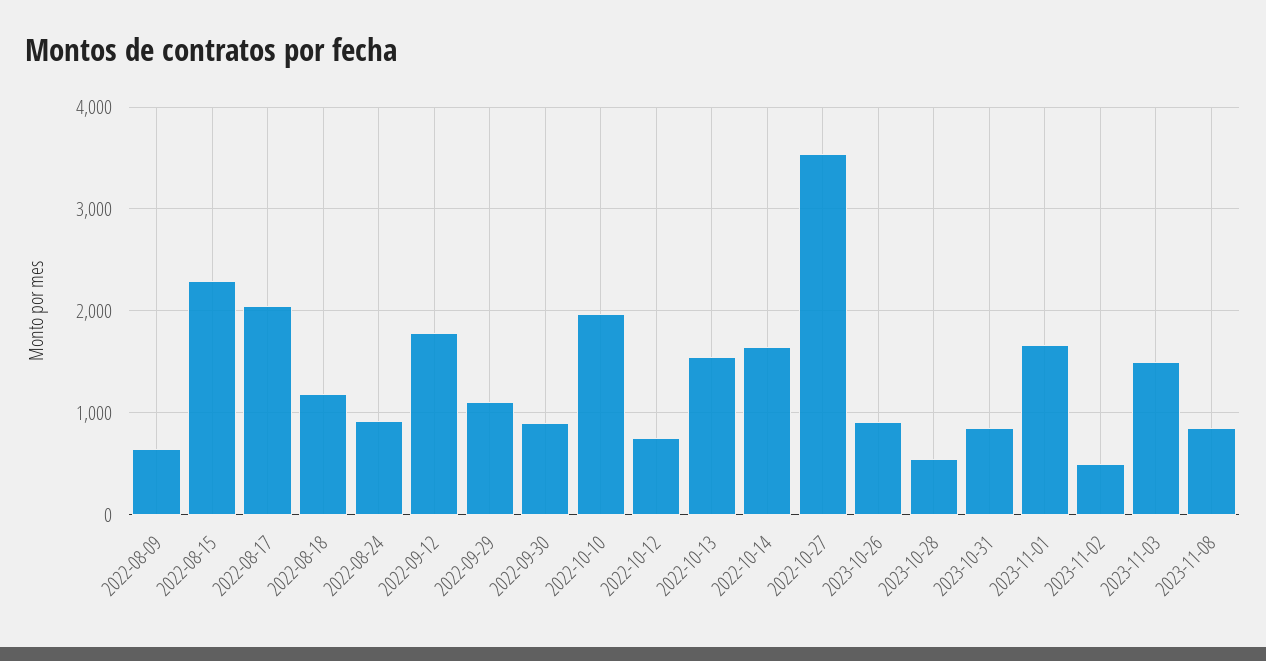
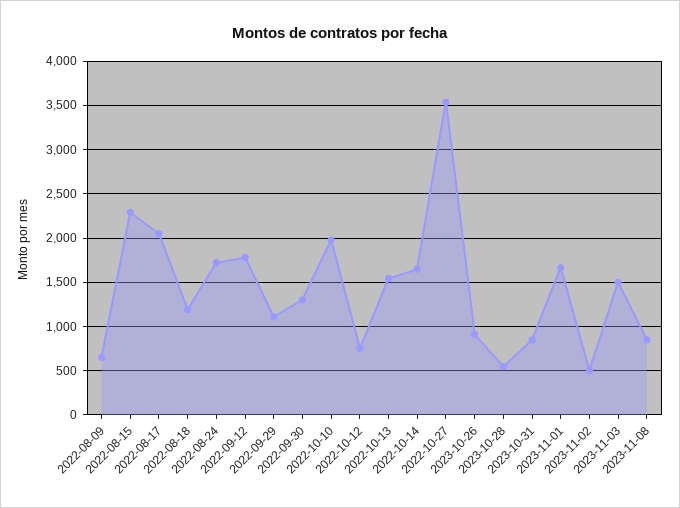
2022-08-24: 900 -> 1700
2022-09-30: 900 -> 1300

